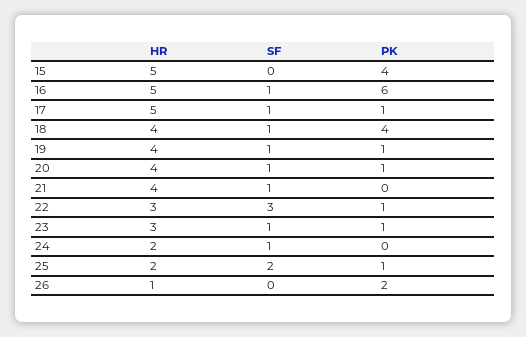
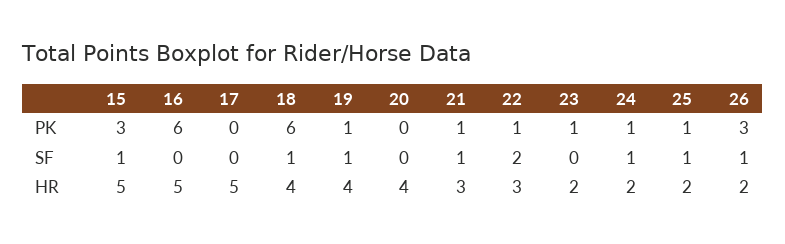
SF, 15: 0 -> 1
PK, 15: 4 -> 3
SF, 16: 1 -> 0
SF, 17: 1 -> 0
PK, 17: 1 -> 0
PK, 18: 4 -> 6
SF, 20: 1 -> 0
PK, 20: 1 -> 0
HR, 21: 4 -> 3
PK, 21: 0 -> 1
SF, 22: 3 -> 2
HR, 23: 3 -> 2
SF, 23: 1 -> 0
PK, 24: 0 -> 1
SF, 25: 2 -> 1
HR, 26: 1 -> 2
SF, 26: 0 -> 1
PK, 26: 2 -> 3

